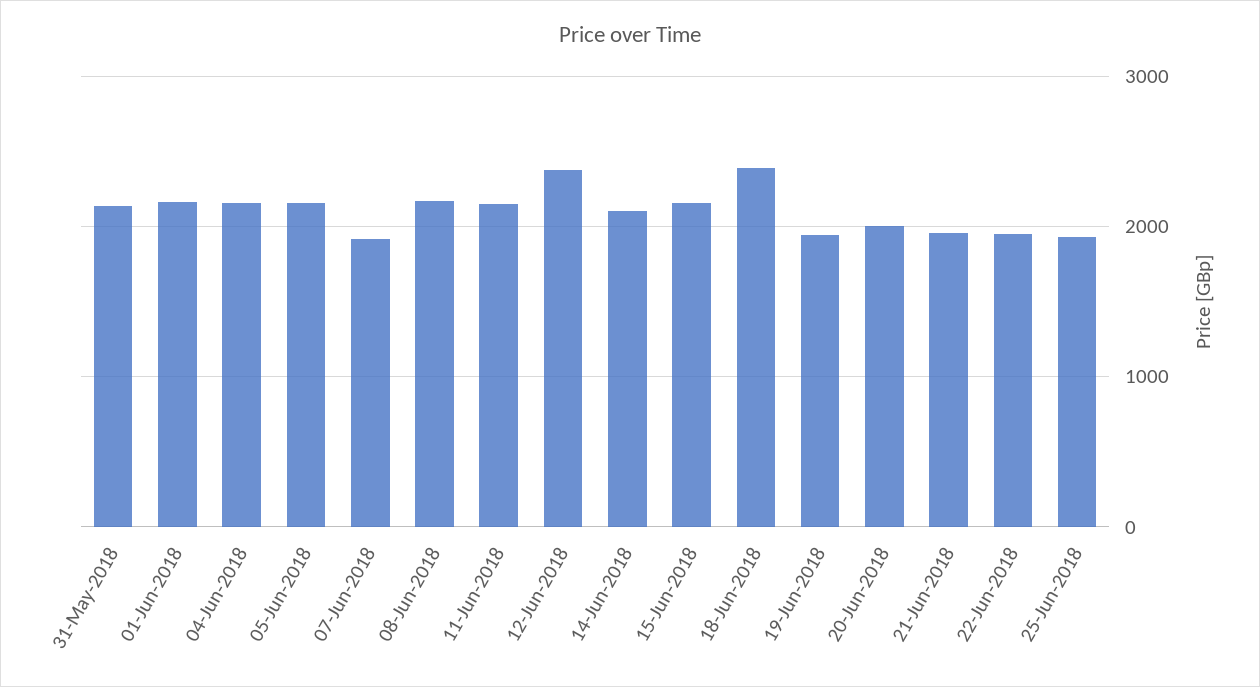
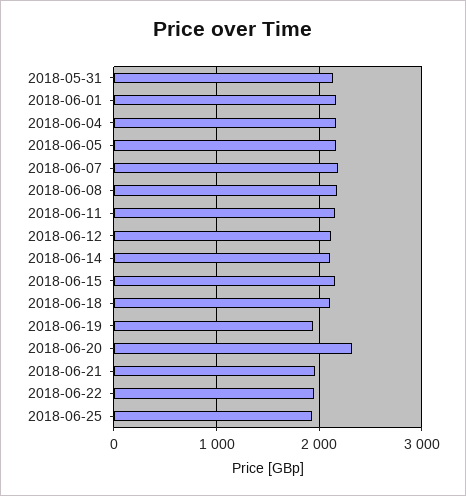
07-Jun-2018: 1900 -> 2200
12-Jun-2018: 2400 -> 2100
18-Jun-2018: 2400 -> 2100
20-Jun-2018: 2000 -> 2300

